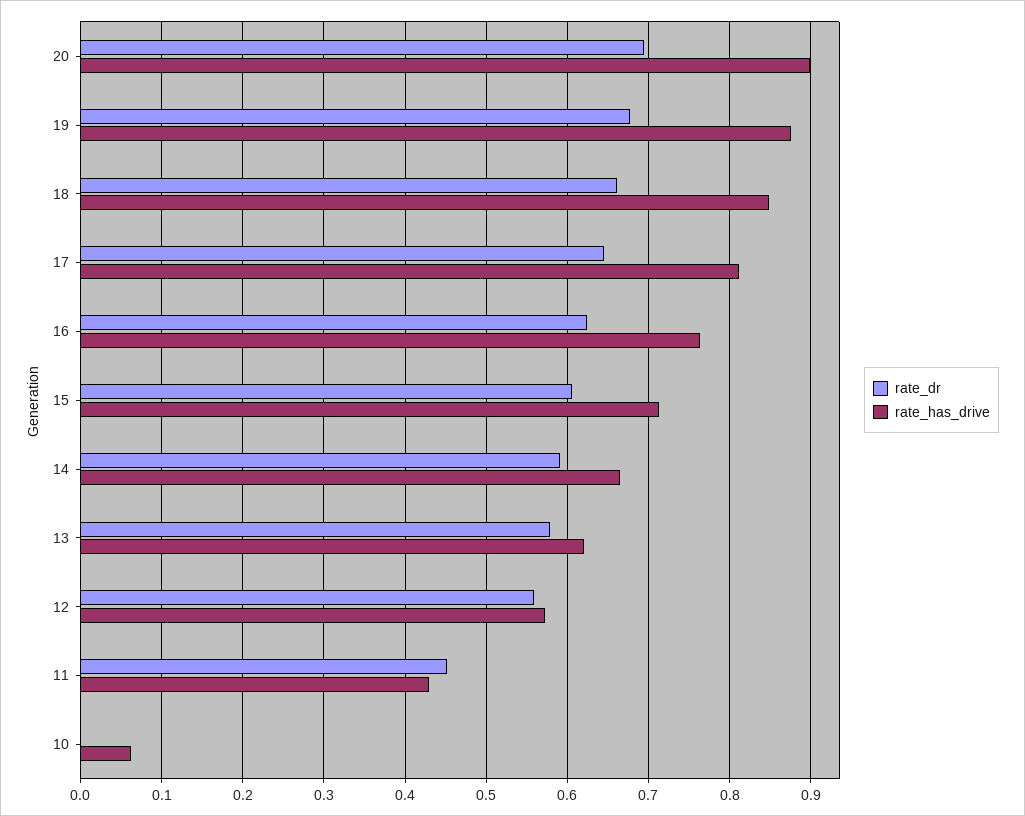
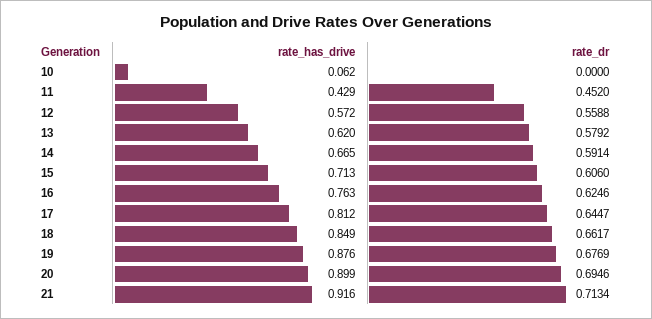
rate_has_drive, 21: none -> 0.916
rate_dr, 21: none -> 0.7134

